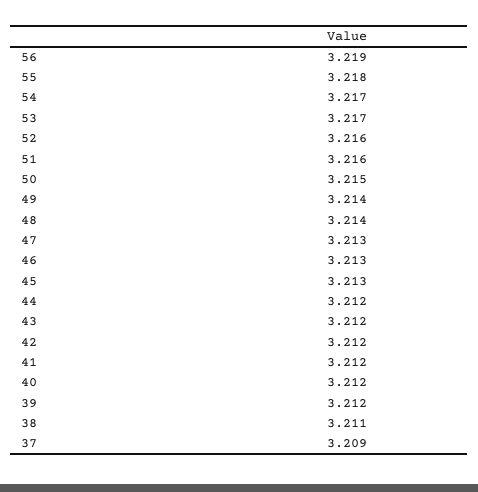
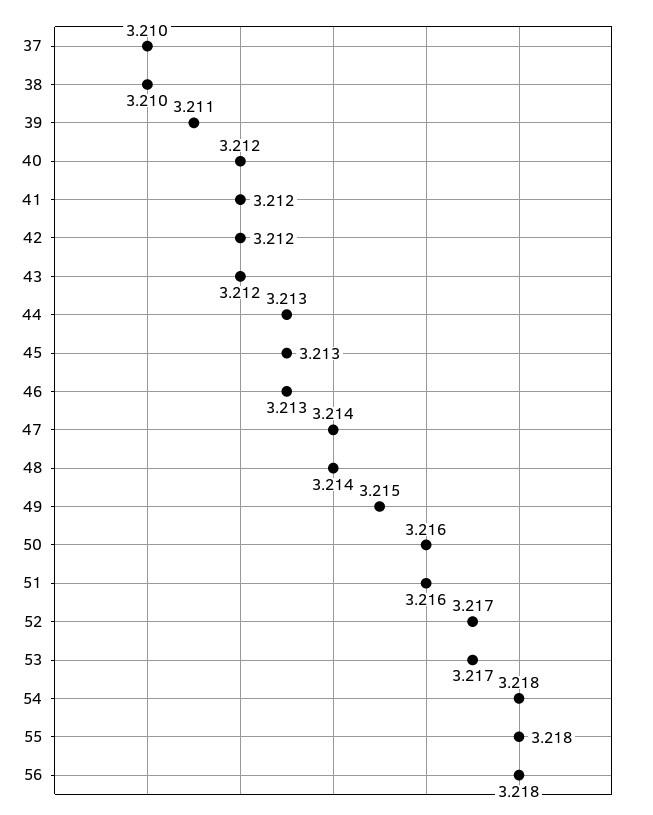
56: 3.219 -> 3.218
54: 3.217 -> 3.218
52: 3.216 -> 3.217
50: 3.215 -> 3.216
49: 3.214 -> 3.215
47: 3.213 -> 3.214
44: 3.212 -> 3.213
39: 3.212 -> 3.211
38: 3.211 -> 3.21
37: 3.209 -> 3.21

